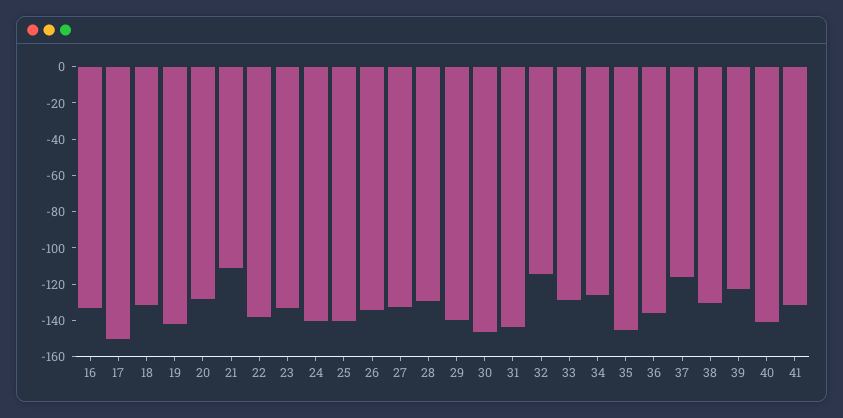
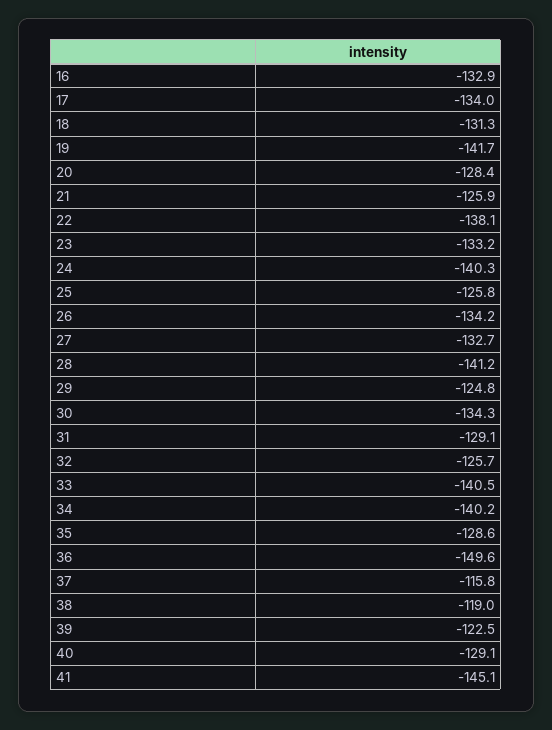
17: -150 -> -134
21: -110 -> -125.9
25: -140 -> -125.8
28: -130 -> -141.2
29: -140 -> -124.8
30: -145 -> -134.3
31: -145 -> -129.1
32: -115 -> -125.7
33: -130 -> -140.5
34: -125 -> -140.2
35: -145 -> -128.6
36: -135 -> -149.6
38: -130 -> -119
40: -140 -> -129.1
41: -130 -> -145.1

